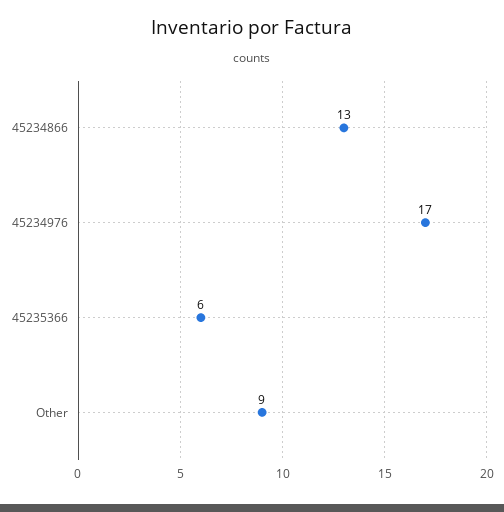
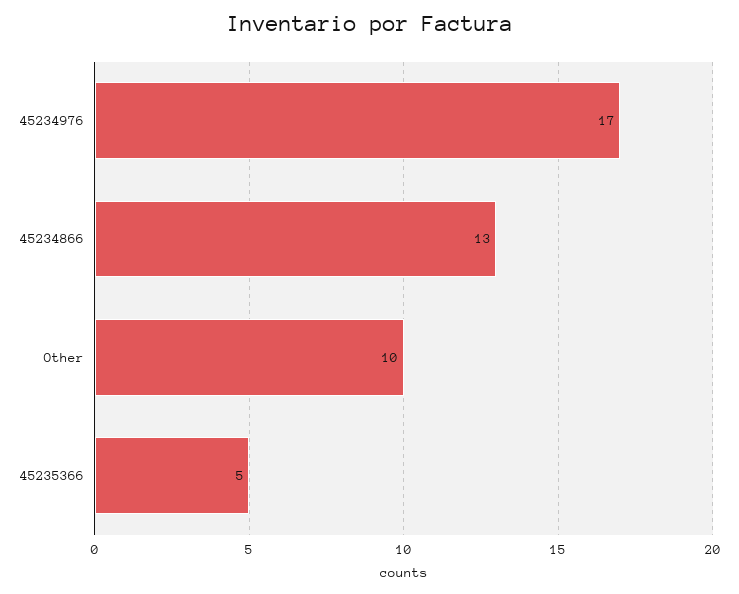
45235366: 6 -> 5
Other: 9 -> 10

